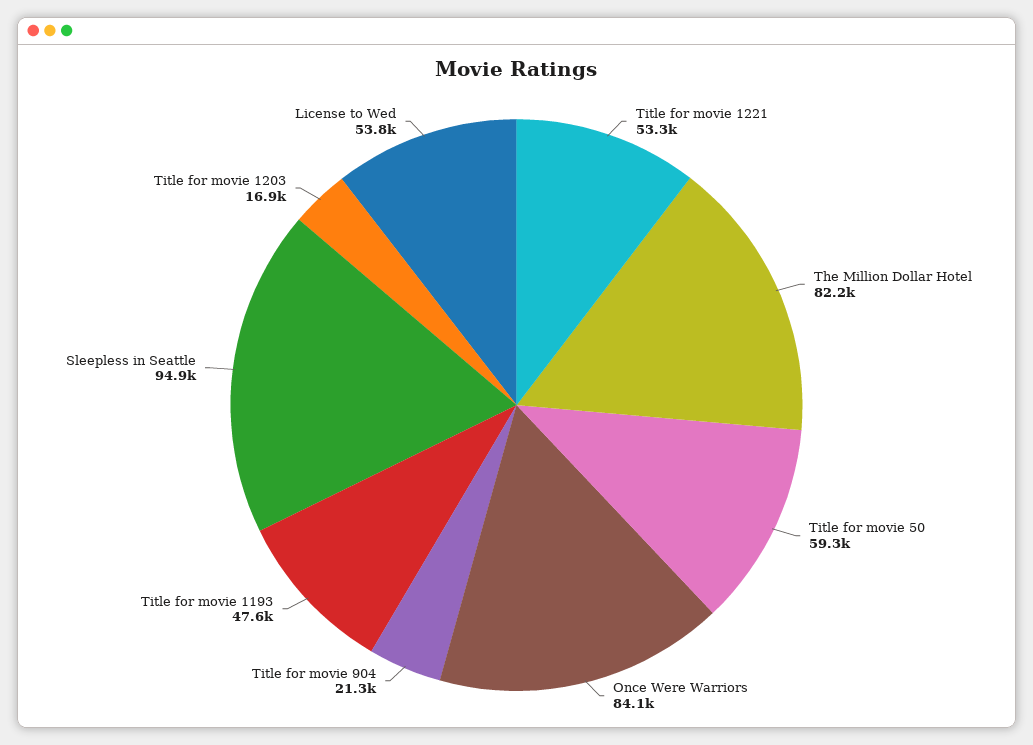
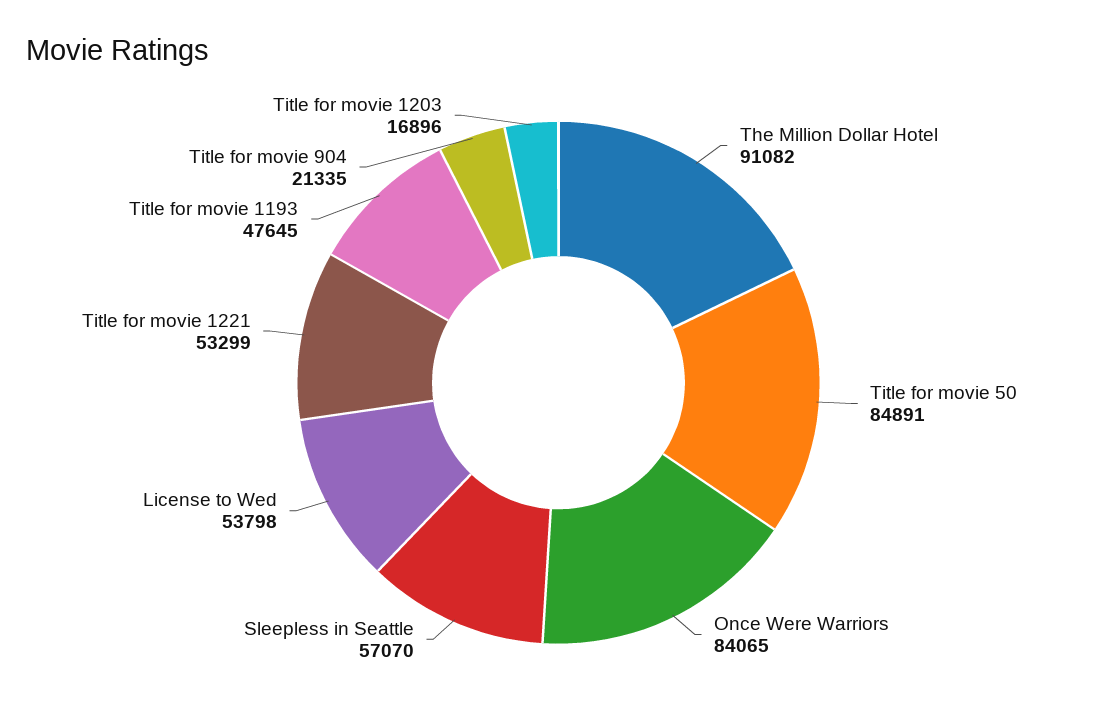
The Million Dollar Hotel: 82200 -> 91082
Title for movie 50: 59300 -> 84891
Sleepless in Seattle: 94900 -> 57070

